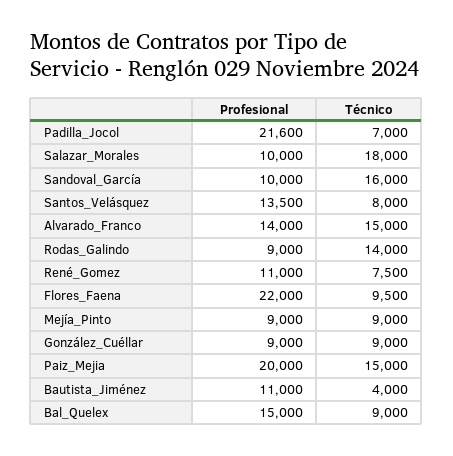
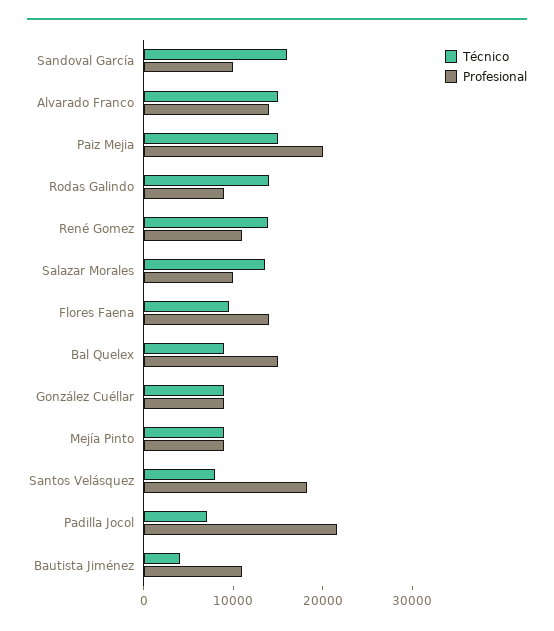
Técnico, Salazar_Morales: 18000 -> 14000
Profesional, Santos_Velásquez: 13500 -> 18000
Técnico, René_Gomez: 7500 -> 14000
Profesional, Flores_Faena: 22000 -> 14000

